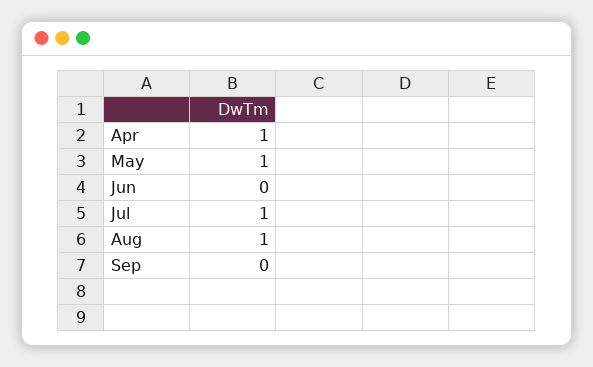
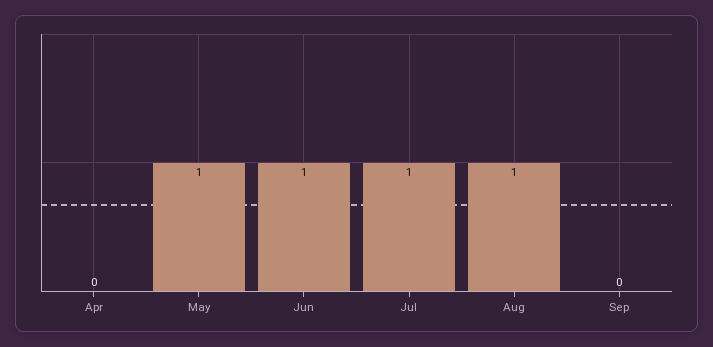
Apr: 1 -> 0
Jun: 0 -> 1

